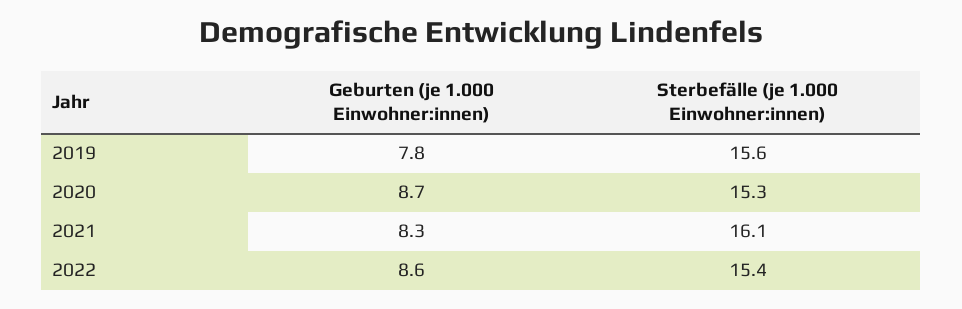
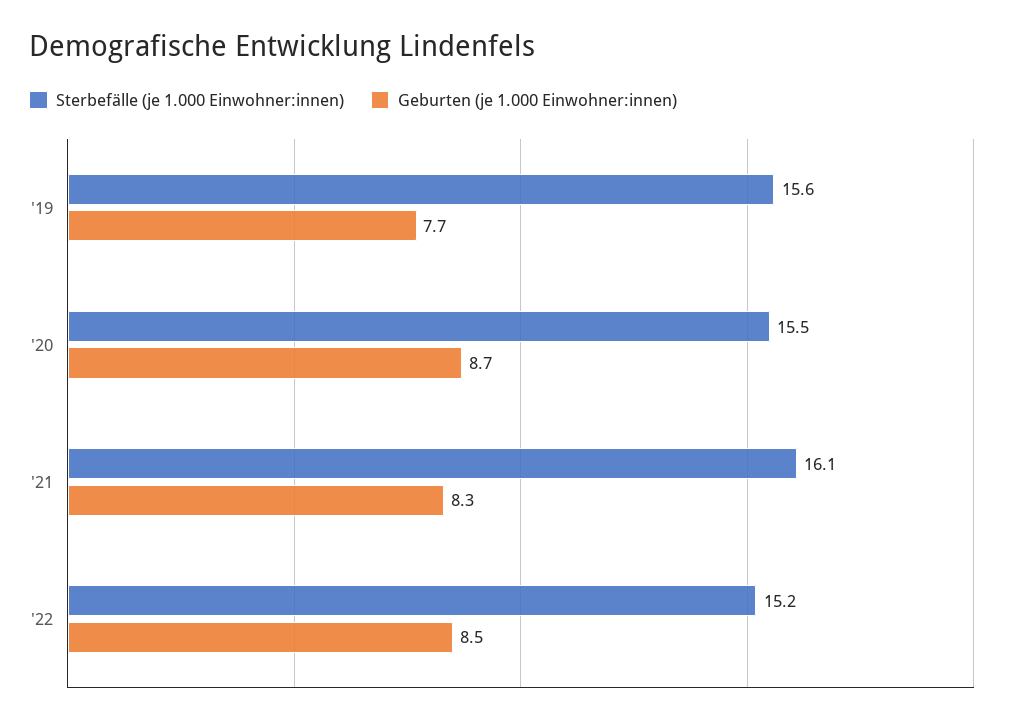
Geburten (je 1.000 Einwohner:innen), 2019: 7.8 -> 7.7
Sterbefälle (je 1.000 Einwohner:innen), 2020: 15.3 -> 15.5
Geburten (je 1.000 Einwohner:innen), 2022: 8.6 -> 8.5
Sterbefälle (je 1.000 Einwohner:innen), 2022: 15.4 -> 15.2

